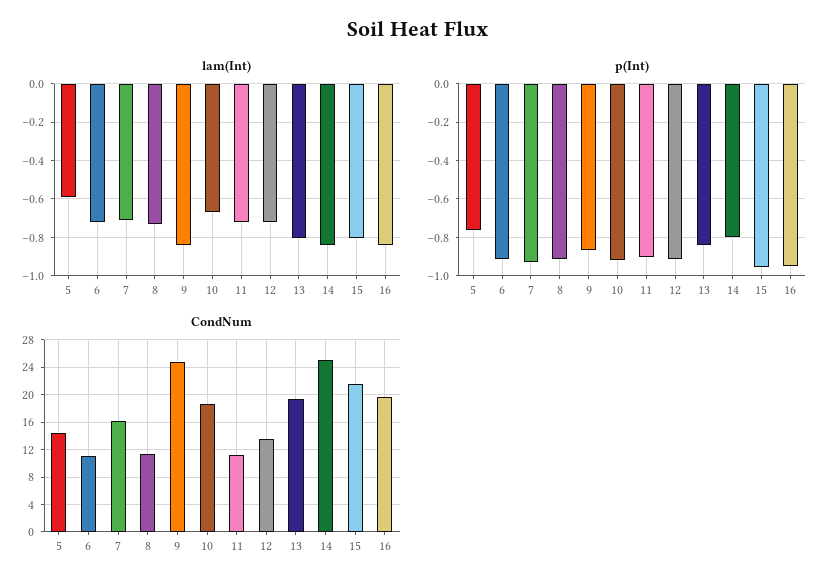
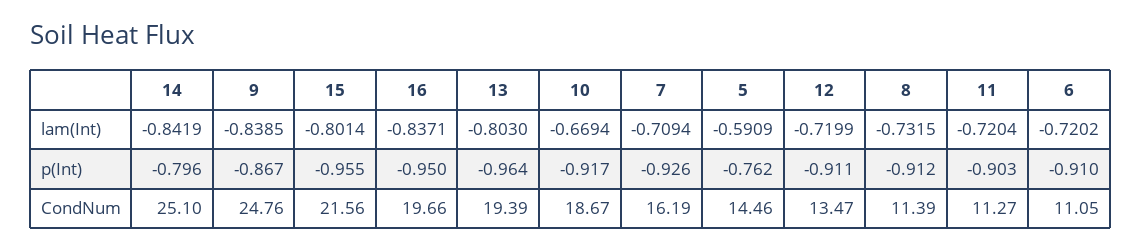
p(Int), 13: -0.85 -> -0.964

